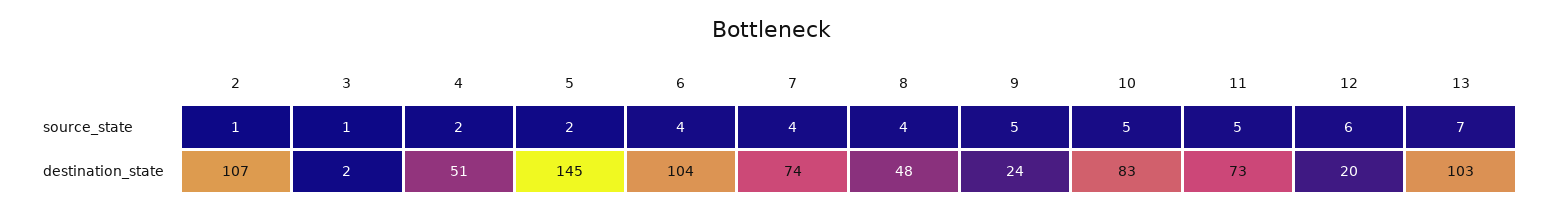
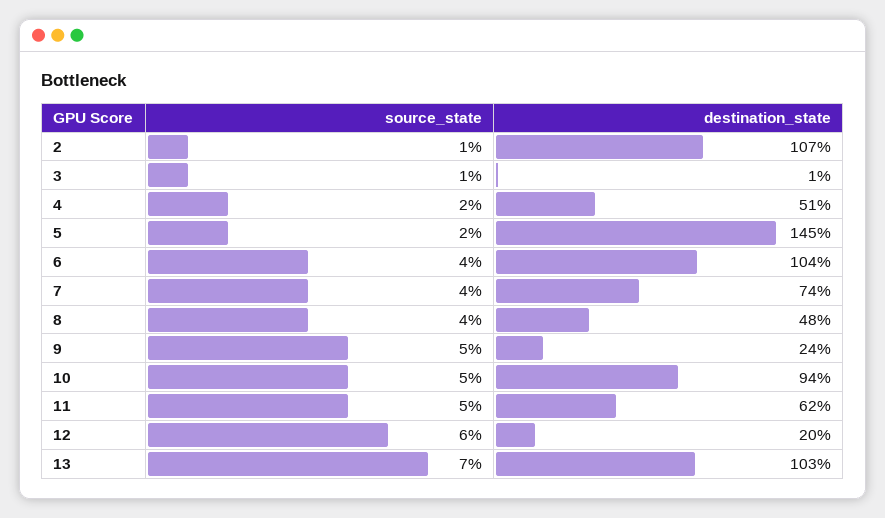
3, destination_state: 2 -> 1
10, destination_state: 83 -> 94
11, destination_state: 73 -> 62

